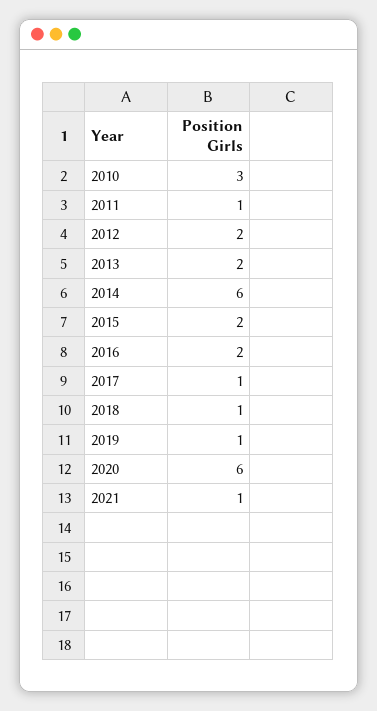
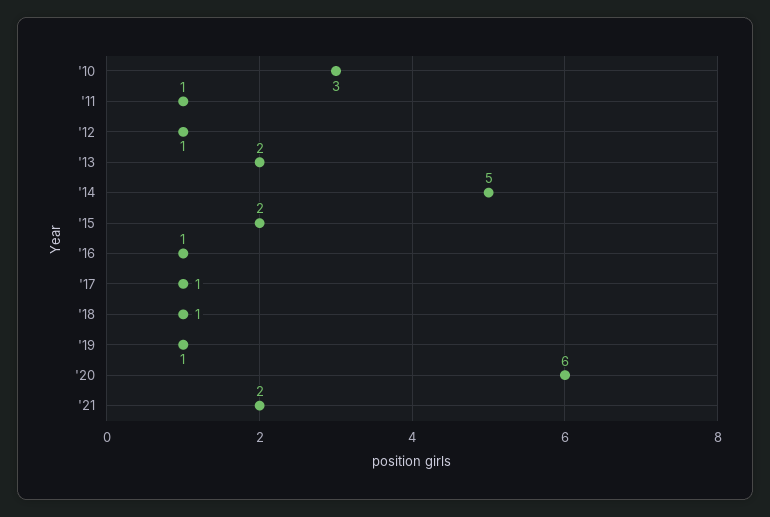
2012: 2 -> 1
2014: 6 -> 5
2016: 2 -> 1
2021: 1 -> 2

